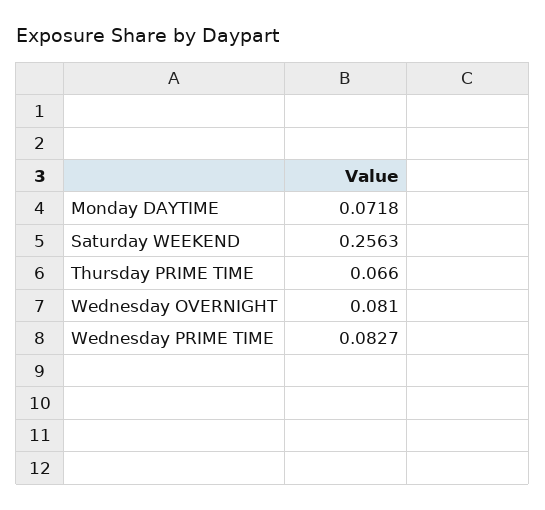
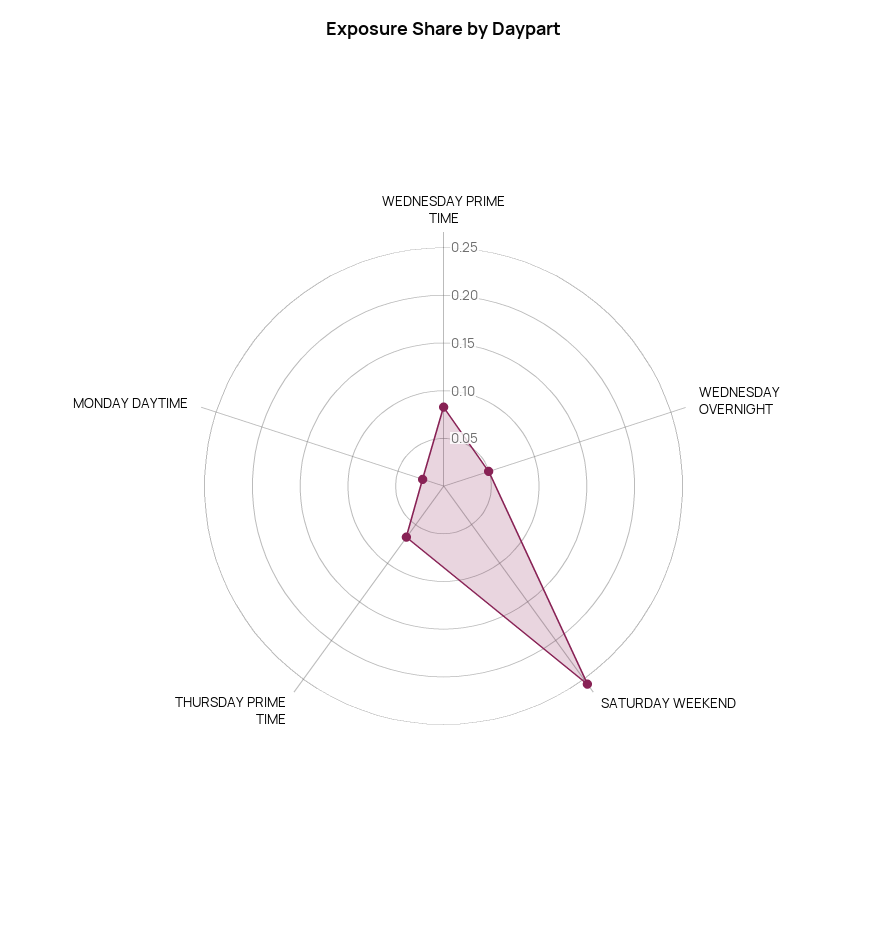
Monday DAYTIME: 0.0718 -> 0.02
Wednesday OVERNIGHT: 0.081 -> 0.05

